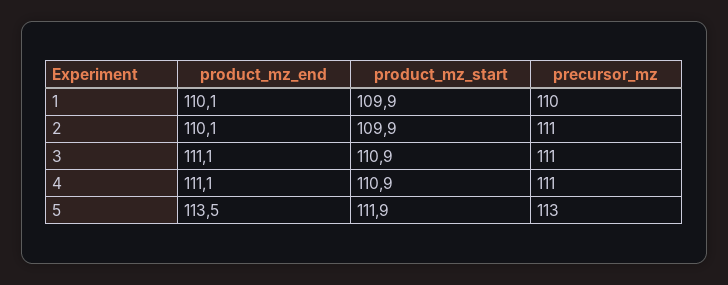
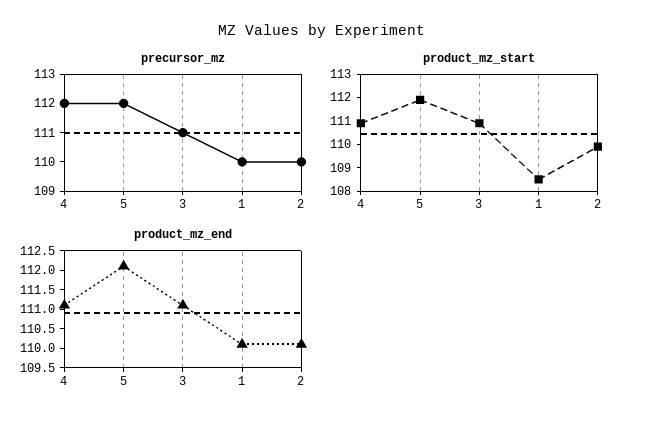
product_mz_start, 1: 109.9 -> 108.5
precursor_mz, 2: 111 -> 110
precursor_mz, 4: 111 -> 112
product_mz_end, 5: 113.5 -> 112
precursor_mz, 5: 113 -> 112

